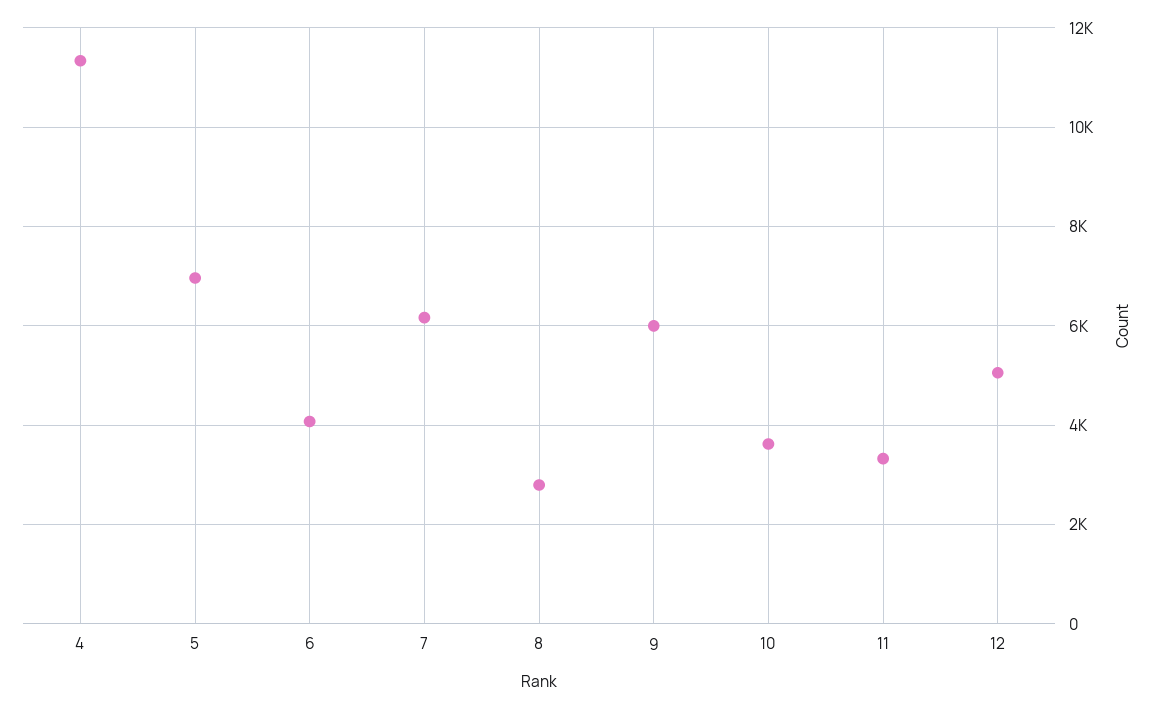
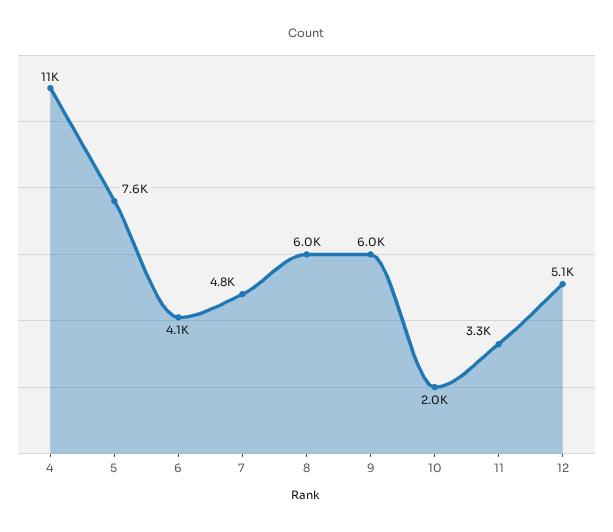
5: 7000 -> 7600
7: 6200 -> 4800
8: 2800 -> 6000
10: 3600 -> 2000

